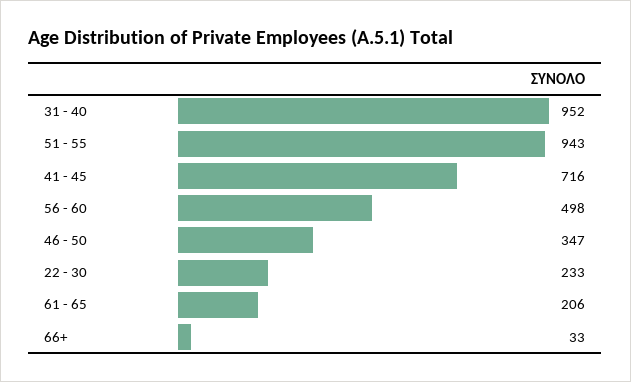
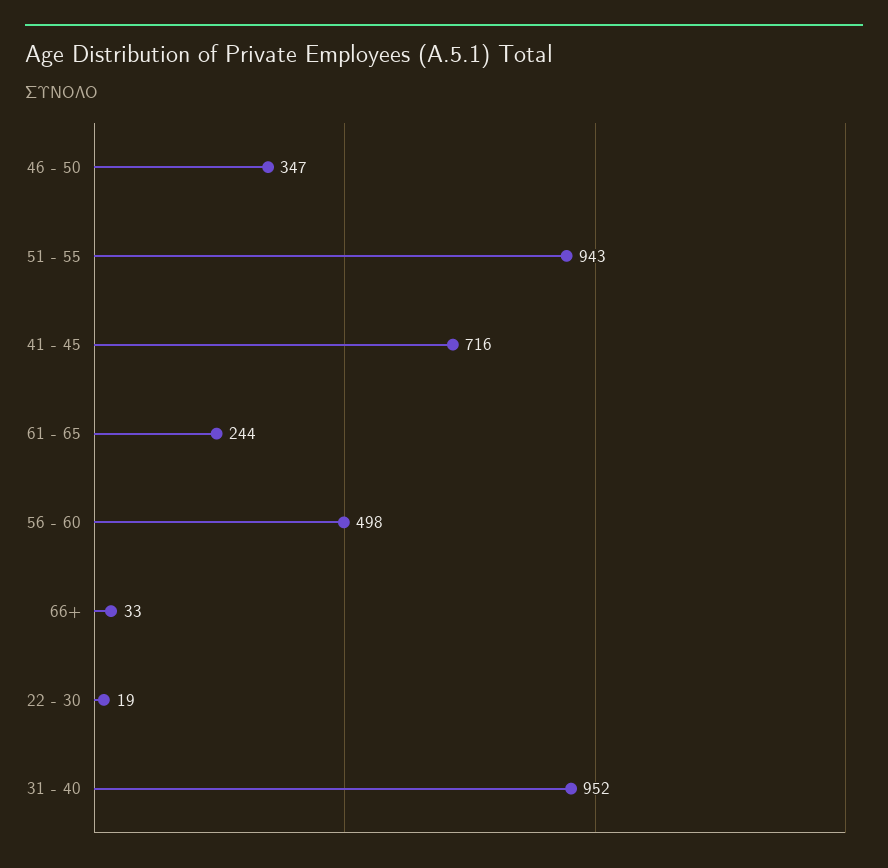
22 - 30: 233 -> 19
61 - 65: 206 -> 244

